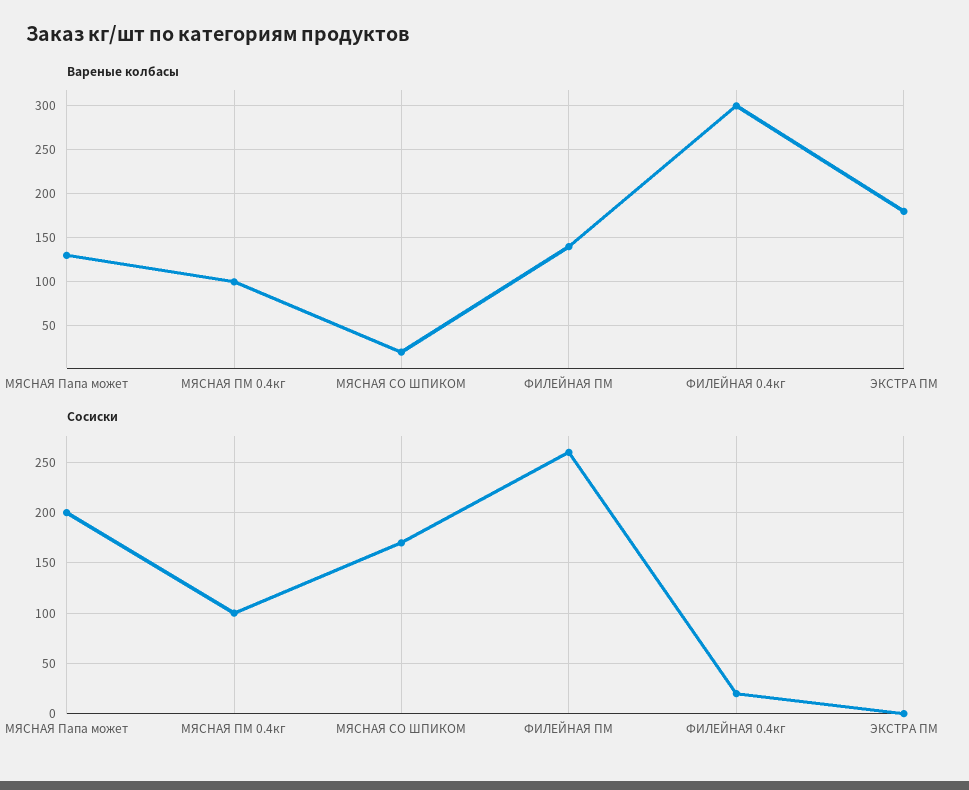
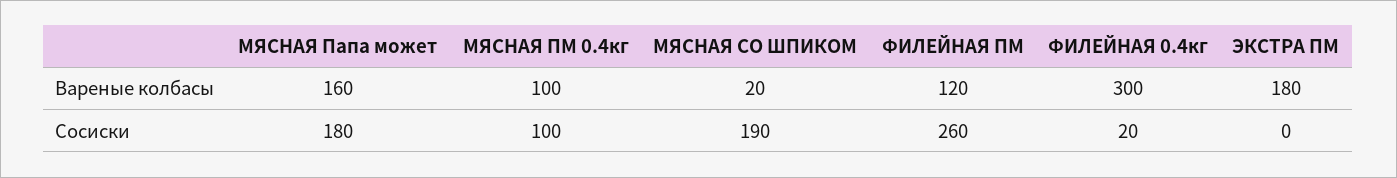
Вареные колбасы, МЯСНАЯ Папа может: 130 -> 160
Вареные колбасы, ФИЛЕЙНАЯ ПМ: 140 -> 120
Сосиски, МЯСНАЯ Папа может: 200 -> 180
Сосиски, МЯСНАЯ СО ШПИКОМ: 170 -> 190

